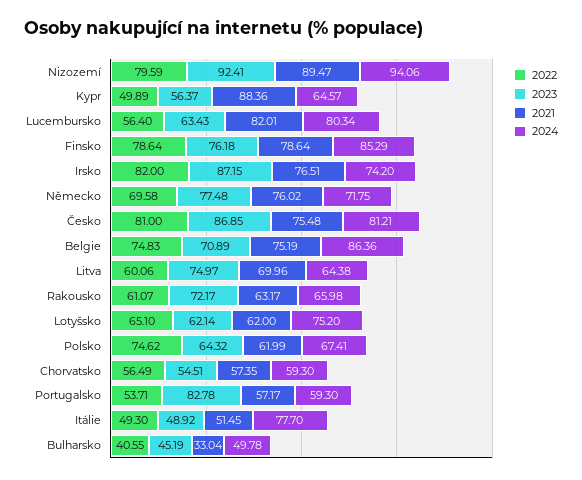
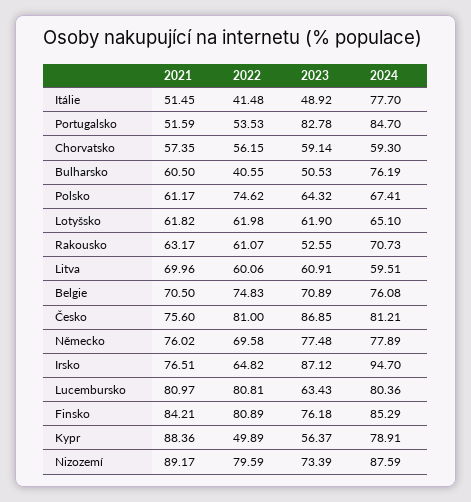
2023, Nizozemí: 92.41 -> 73.39
2021, Nizozemí: 89.47 -> 89.17
2024, Nizozemí: 94.06 -> 87.59
2024, Kypr: 64.57 -> 78.91
2022, Lucembursko: 56.4 -> 80.81
2021, Lucembursko: 82.01 -> 80.97
2024, Lucembursko: 80.34 -> 80.36
2022, Finsko: 78.64 -> 80.89
2021, Finsko: 78.64 -> 84.21
2022, Irsko: 82 -> 64.82
2023, Irsko: 87.15 -> 87.12
2024, Irsko: 74.2 -> 94.7
2024, Německo: 71.75 -> 77.89
2021, Česko: 75.48 -> 75.6
2021, Belgie: 75.19 -> 70.5
2024, Belgie: 86.36 -> 76.08
2023, Litva: 74.97 -> 60.91
2024, Litva: 64.38 -> 59.51
2023, Rakousko: 72.17 -> 52.55
2024, Rakousko: 65.98 -> 70.73
2022, Lotyšsko: 65.1 -> 61.98
2023, Lotyšsko: 62.14 -> 61.9
2021, Lotyšsko: 62 -> 61.82
2024, Lotyšsko: 75.2 -> 65.1
2021, Polsko: 61.99 -> 61.17
2022, Chorvatsko: 56.49 -> 56.15
2023, Chorvatsko: 54.51 -> 59.14
2022, Portugalsko: 53.71 -> 53.53
2021, Portugalsko: 57.17 -> 51.59
2024, Portugalsko: 59.3 -> 84.7
2022, Itálie: 49.3 -> 41.48
2023, Bulharsko: 45.19 -> 50.53
2021, Bulharsko: 33.04 -> 60.5
2024, Bulharsko: 49.78 -> 76.19

